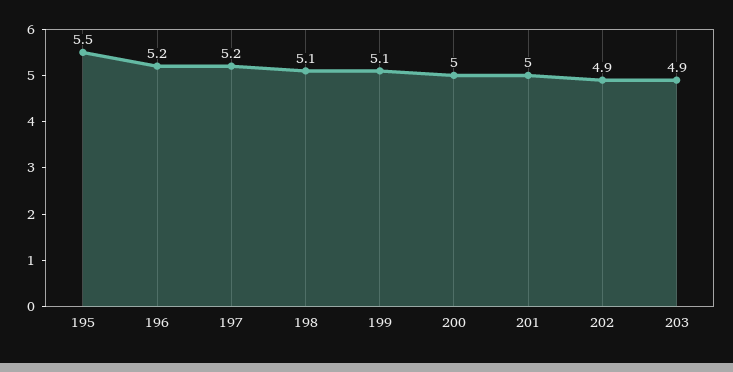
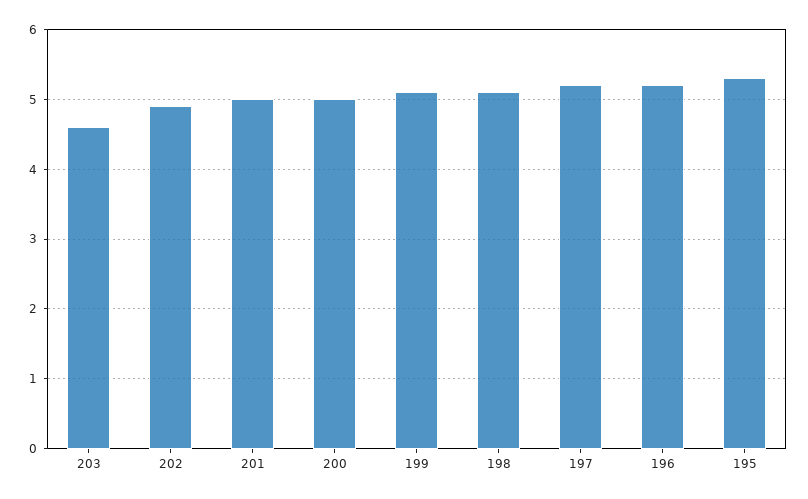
195: 5.5 -> 5.3
203: 4.9 -> 4.6

